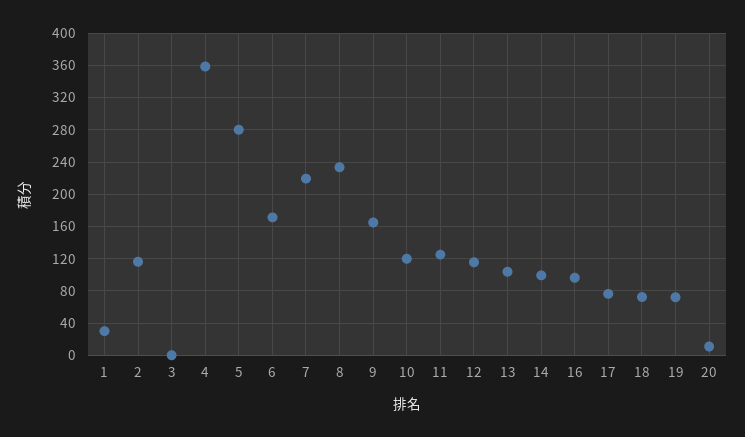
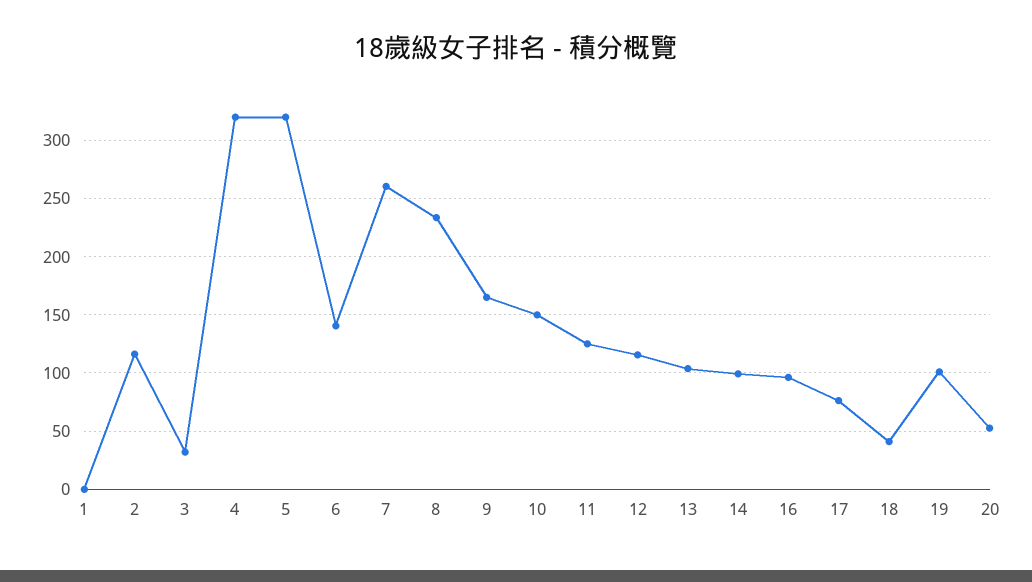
1: 30 -> 0
3: 0 -> 30
4: 360 -> 320
5: 280 -> 320
6: 170 -> 140
7: 220 -> 260
10: 120 -> 150
18: 70 -> 40
19: 70 -> 100
20: 10 -> 50

